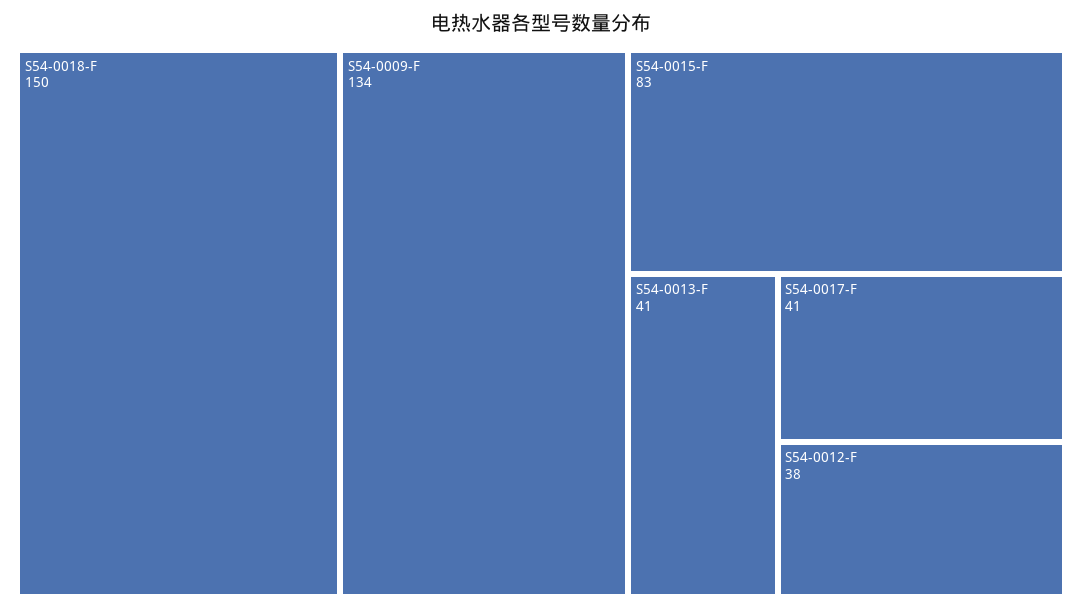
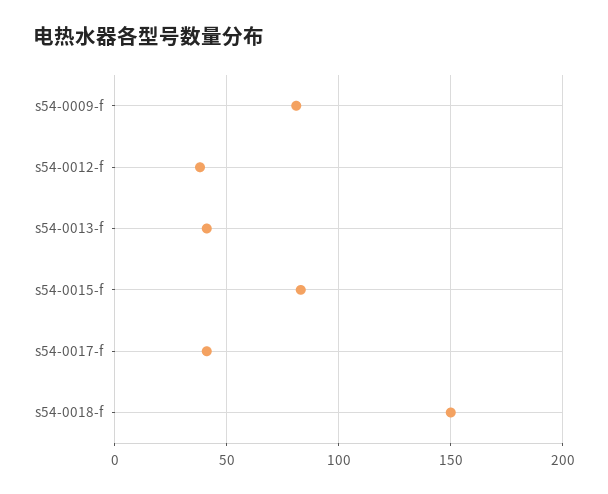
S54-0009-F: 134 -> 80

